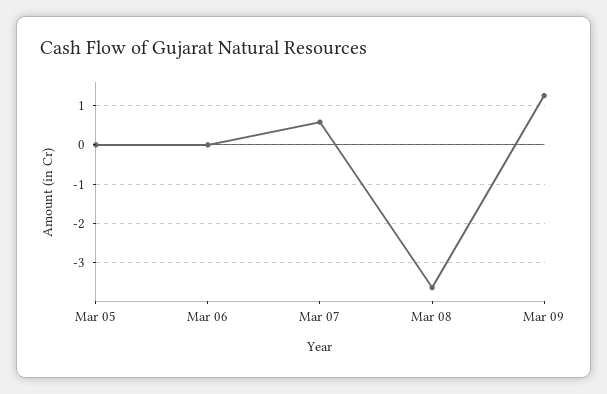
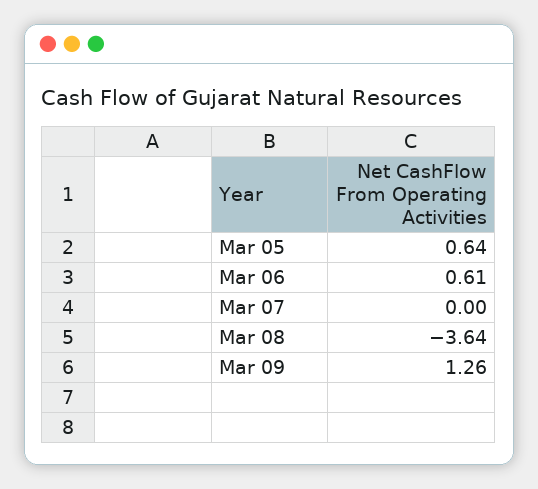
Mar 05: 0 -> 0.64
Mar 06: 0 -> 0.61
Mar 07: 0.6 -> 0

